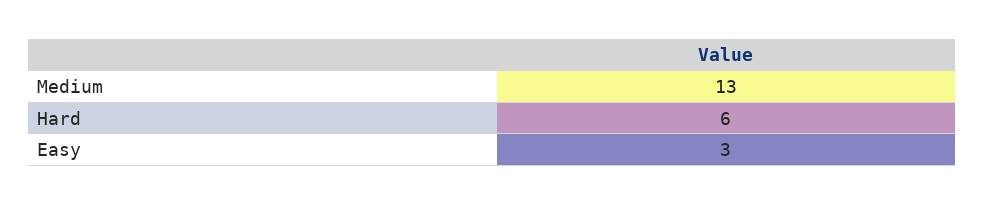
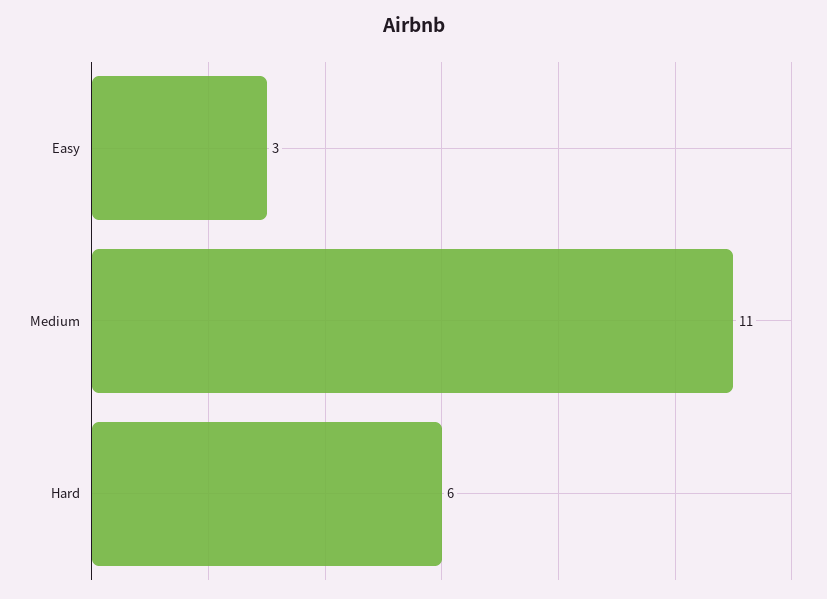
Medium: 13 -> 11

